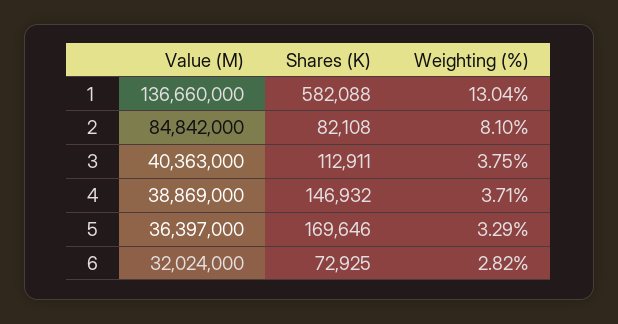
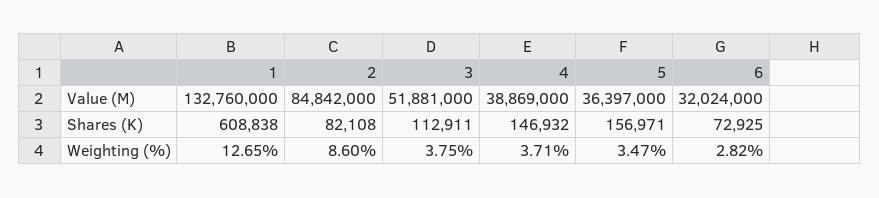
Value (M), 1: 136660000 -> 132760000
Shares (K), 1: 582088 -> 608838
Weighting (%), 1: 13.04 -> 12.65
Weighting (%), 2: 8.1 -> 8.6
Value (M), 3: 40363000 -> 51881000
Shares (K), 5: 169646 -> 156971
Weighting (%), 5: 3.29 -> 3.47

